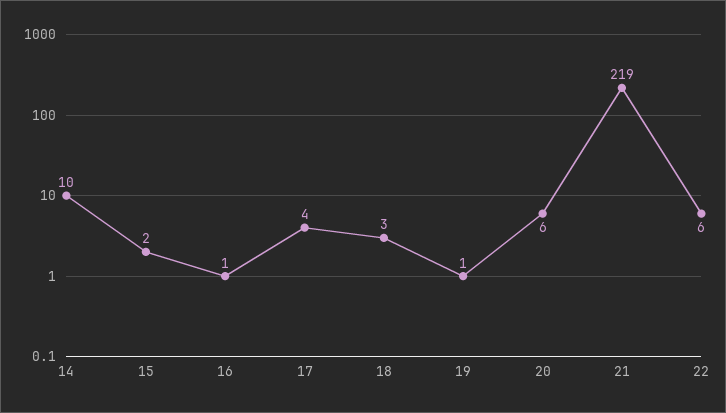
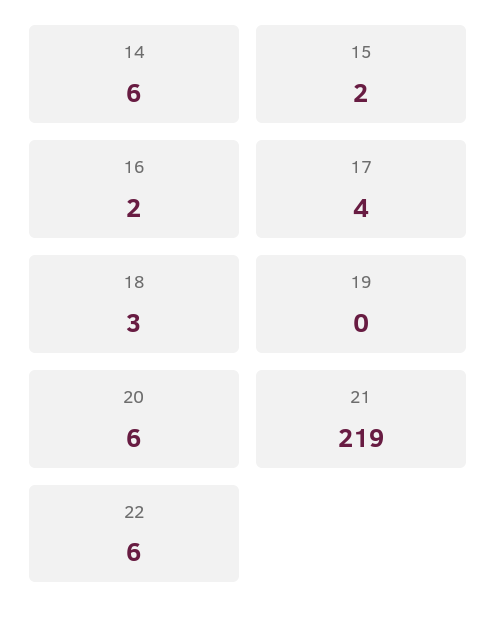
14: 10 -> 6
16: 1 -> 2
19: 1 -> 0

